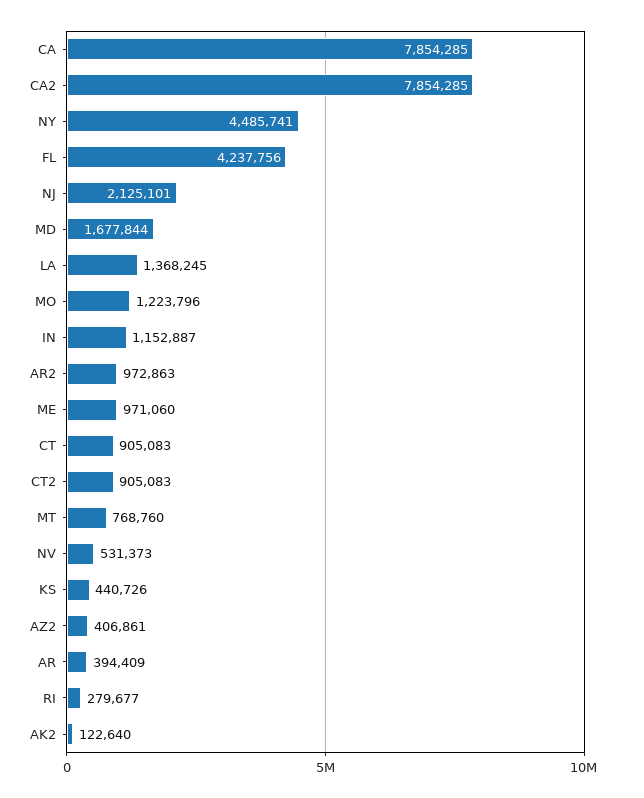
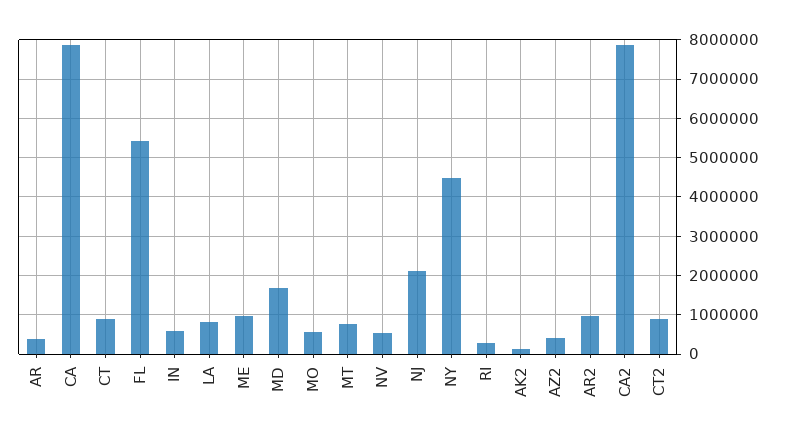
FL: 4237756 -> 5400000
LA: 1368245 -> 800000
MO: 1223796 -> 600000
IN: 1152887 -> 600000
KS: 440726 -> none

